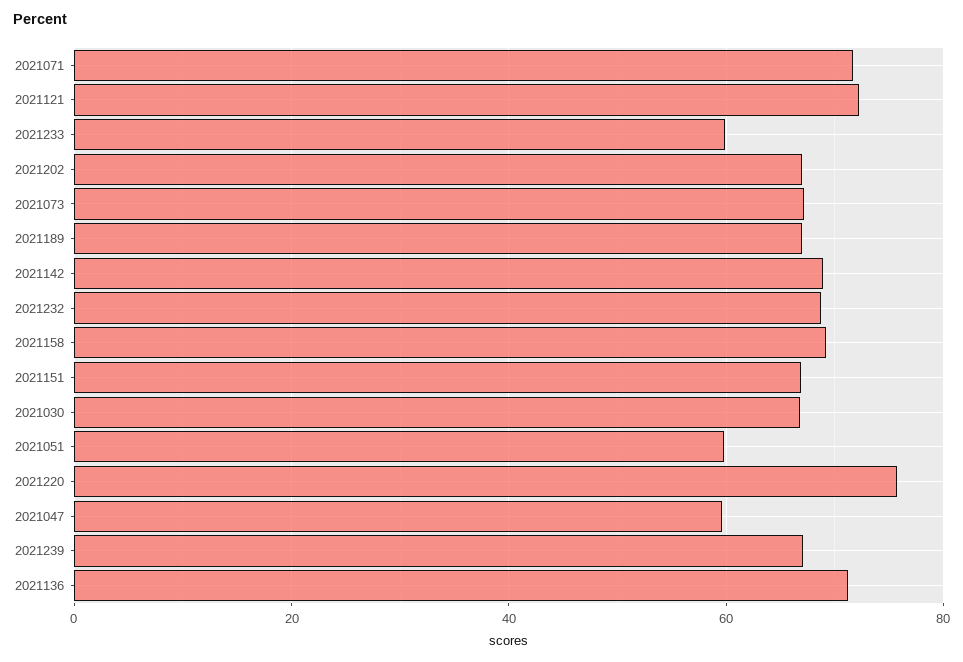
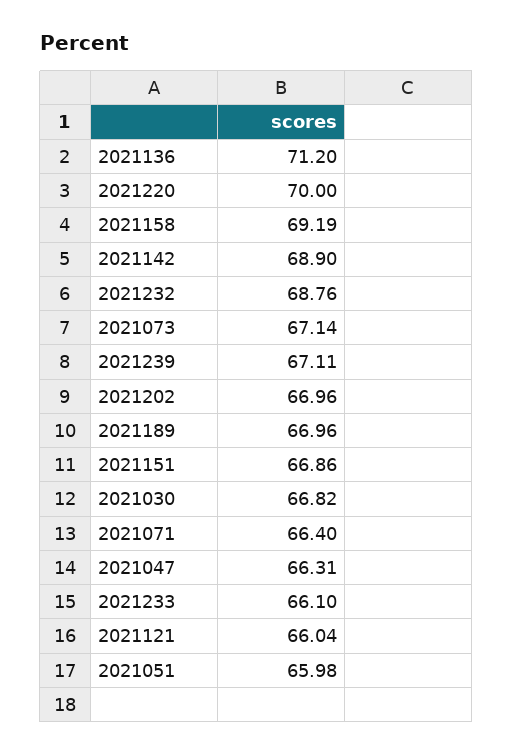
2021071: 72 -> 66.4
2021121: 72 -> 66.04
2021233: 60 -> 66.1
2021051: 60 -> 65.98
2021220: 76 -> 70
2021047: 60 -> 66.31

